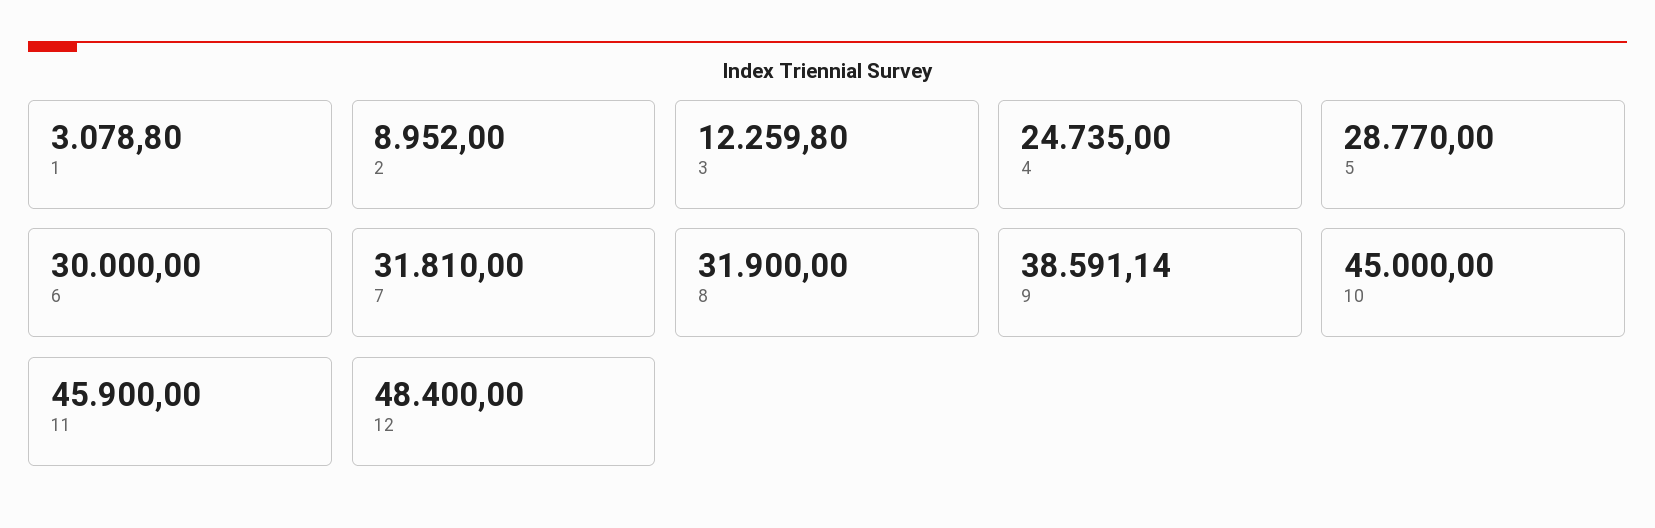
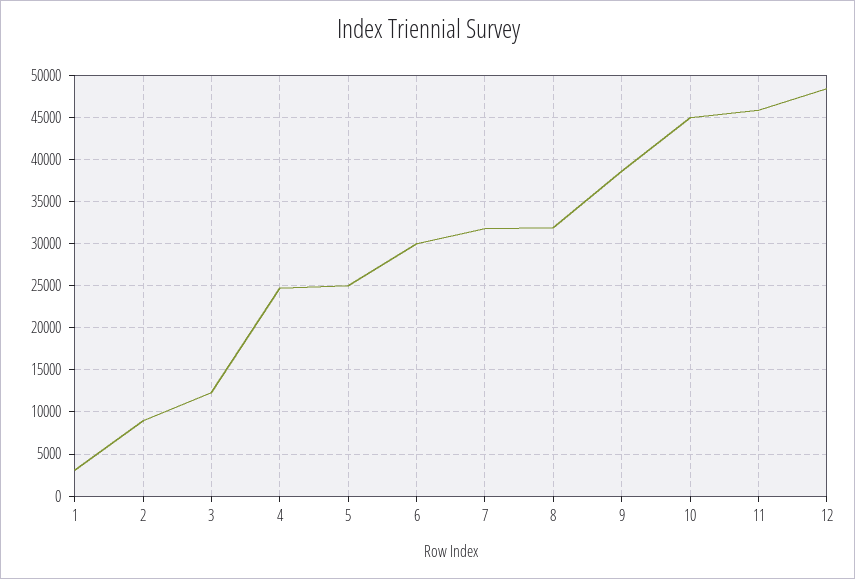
5: 28770 -> 25000

